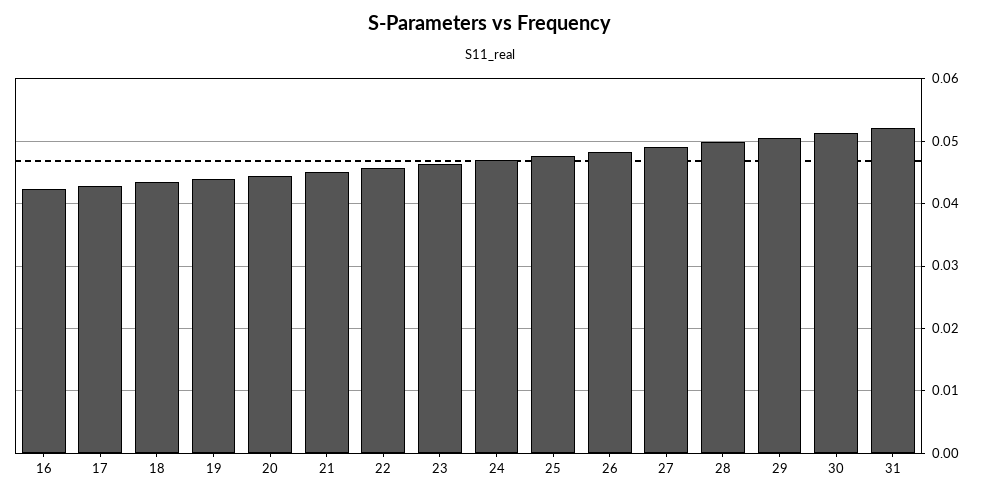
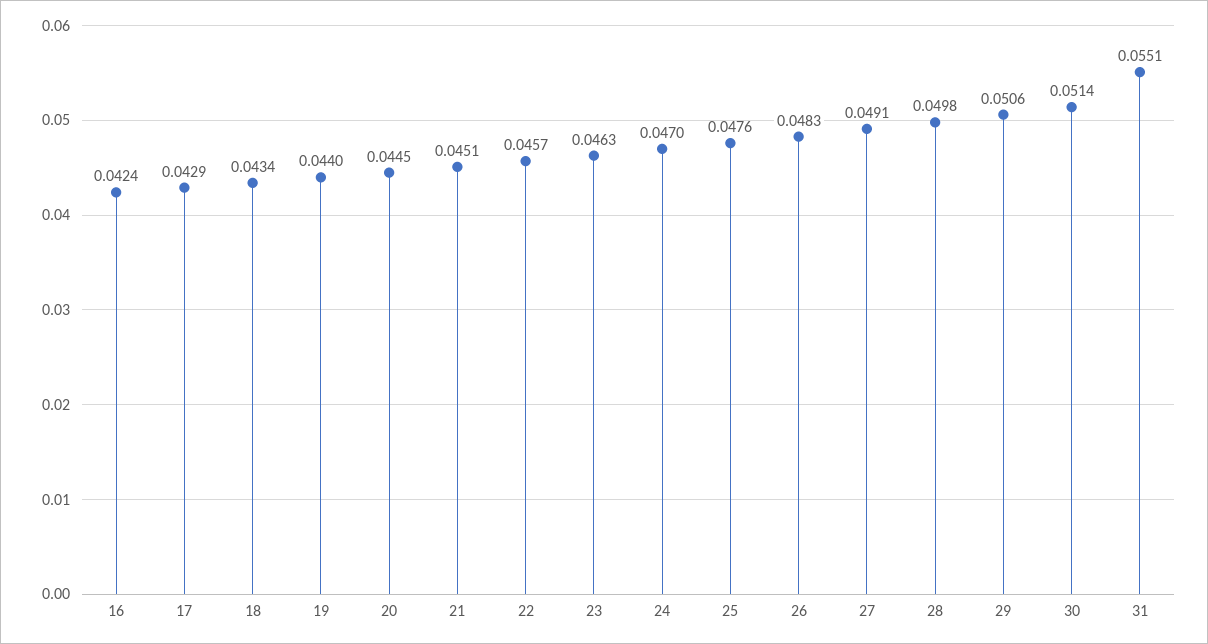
31: 0.052 -> 0.0551

